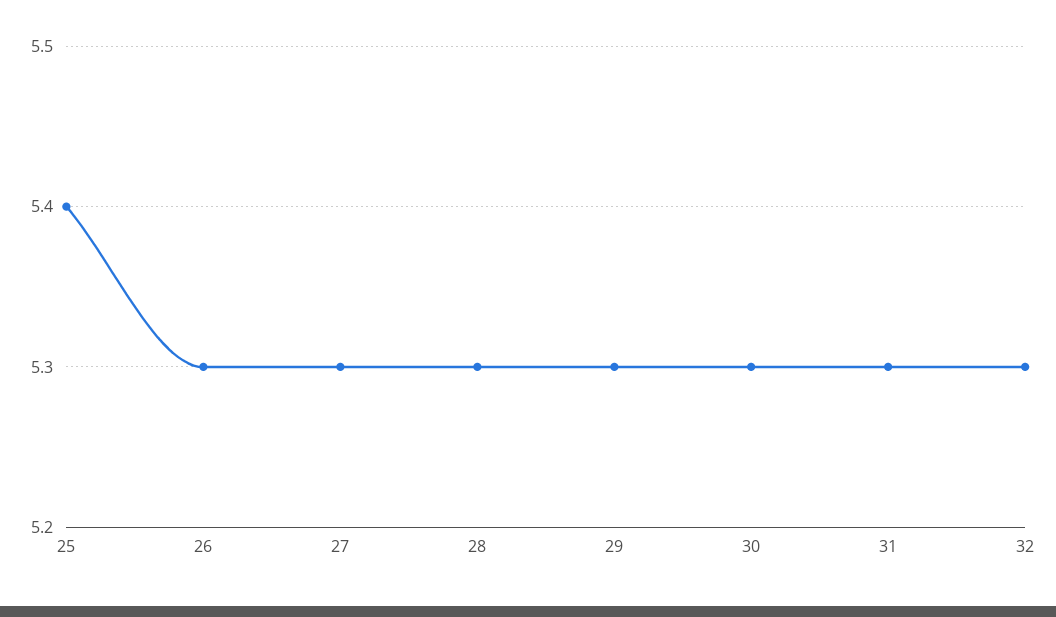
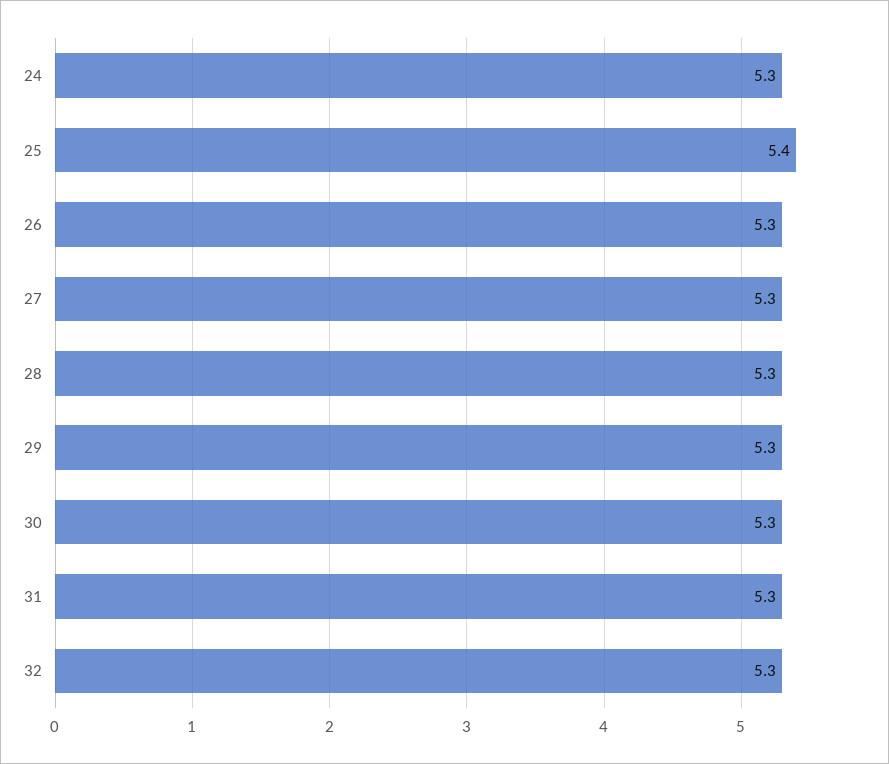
24: none -> 5.3

